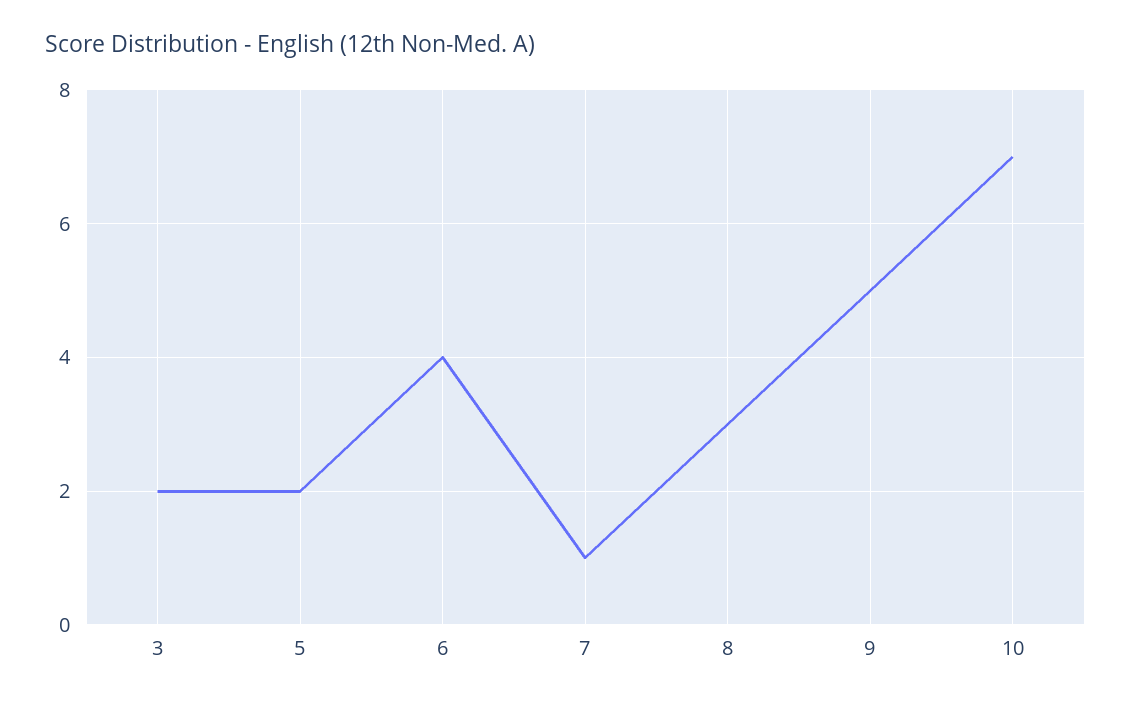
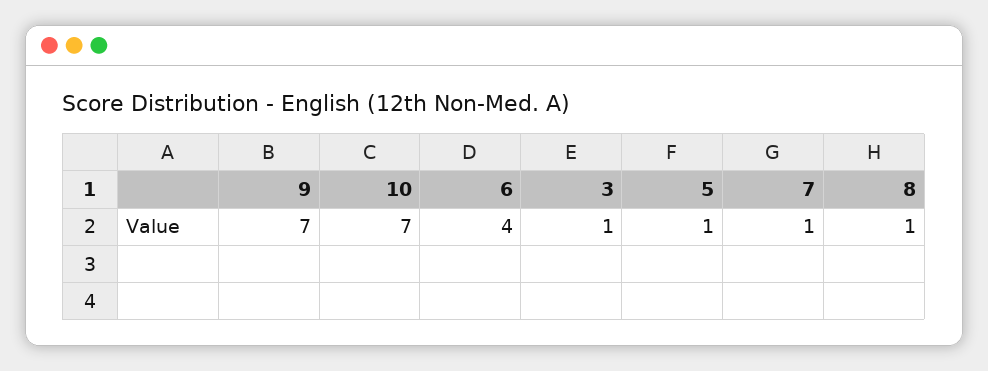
3: 2 -> 1
5: 2 -> 1
8: 3 -> 1
9: 5 -> 7

